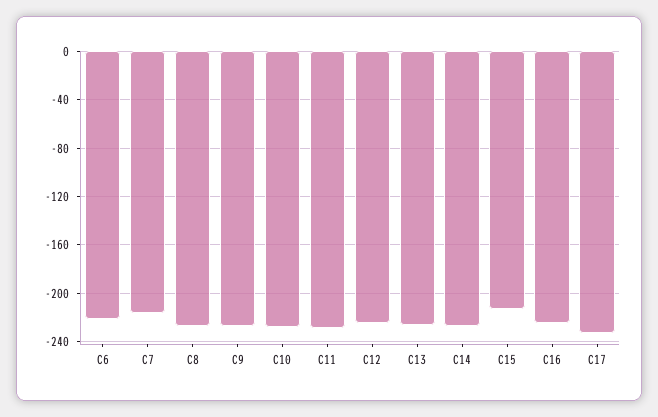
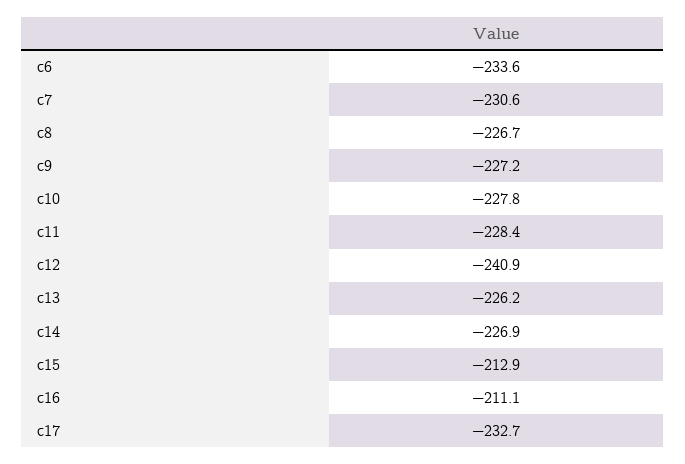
C6: -220 -> -233.6
C7: -215 -> -230.6
C12: -225 -> -240.9
C16: -225 -> -211.1

